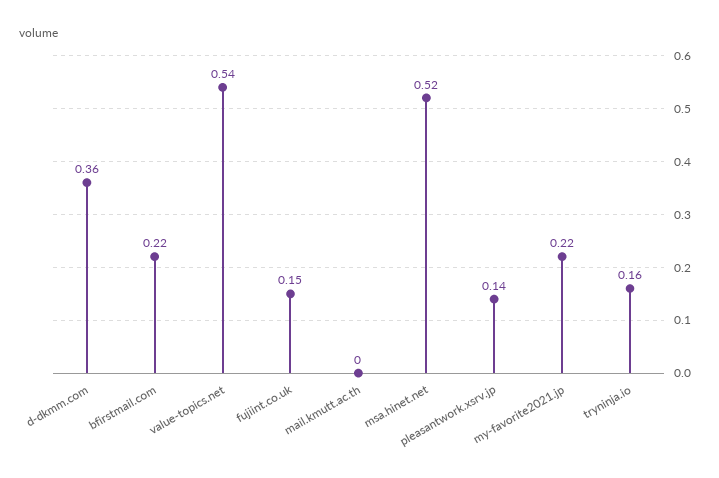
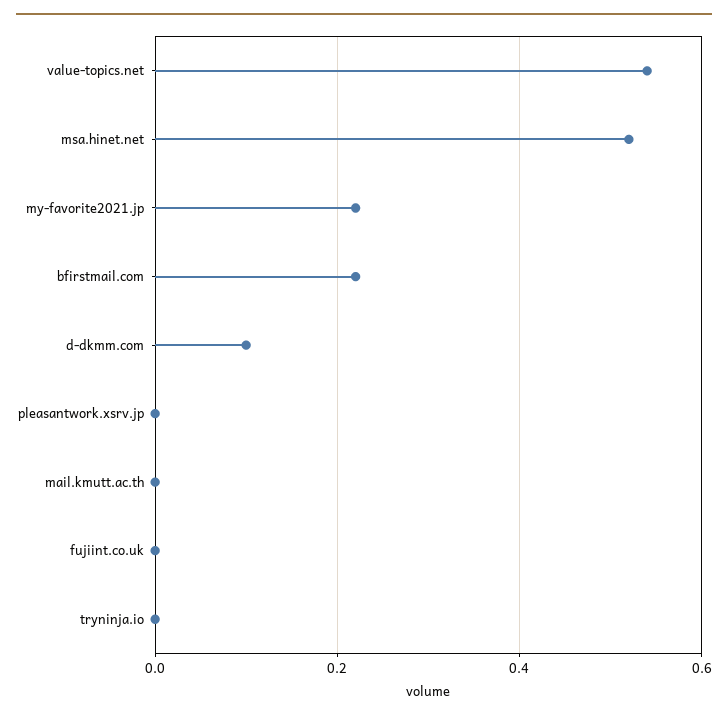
d-dkmm.com: 0.36 -> 0.1
fujiint.co.uk: 0.15 -> 0
pleasantwork.xsrv.jp: 0.14 -> 0
tryninja.io: 0.16 -> 0

